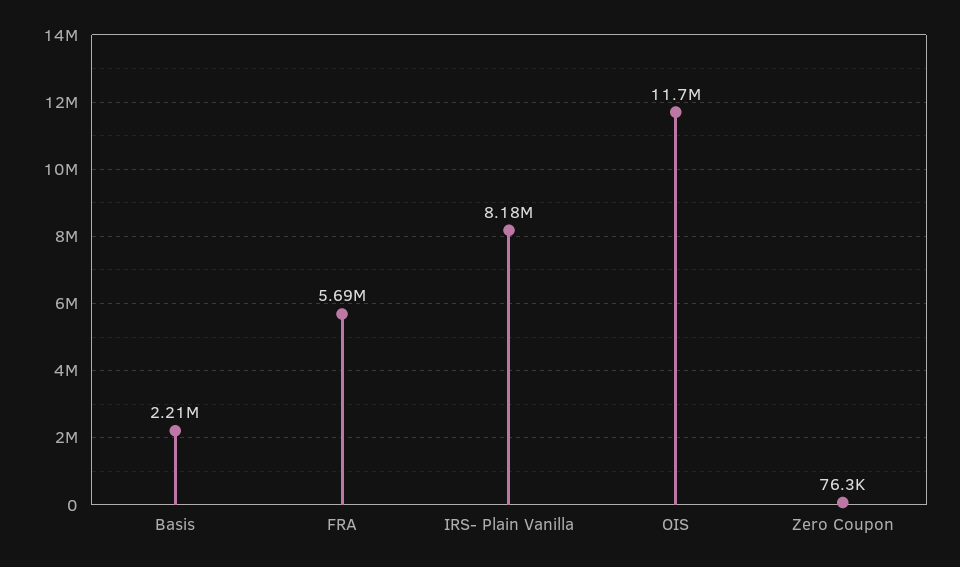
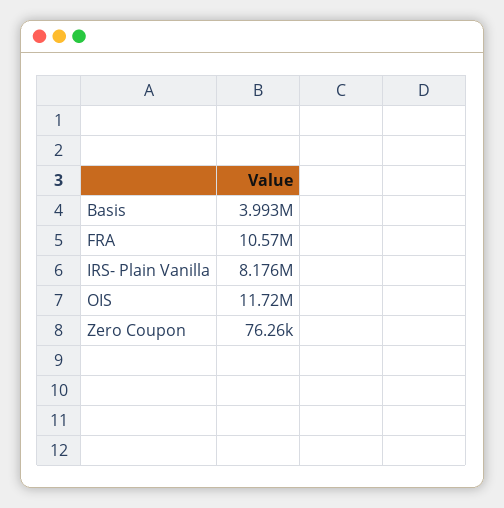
Basis: 2210000 -> 3993000
FRA: 5690000 -> 10570000

